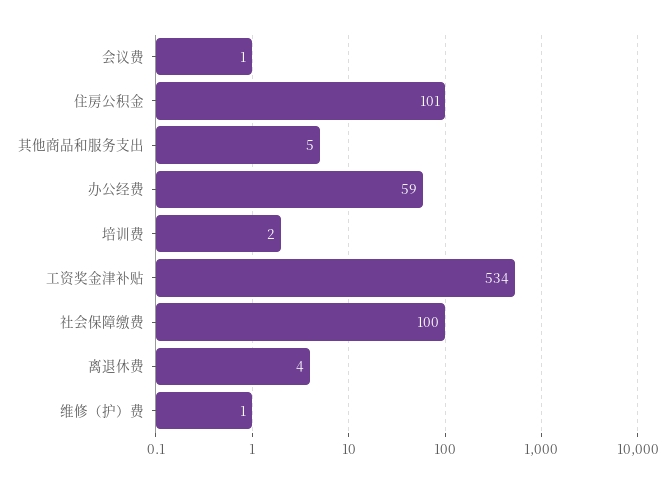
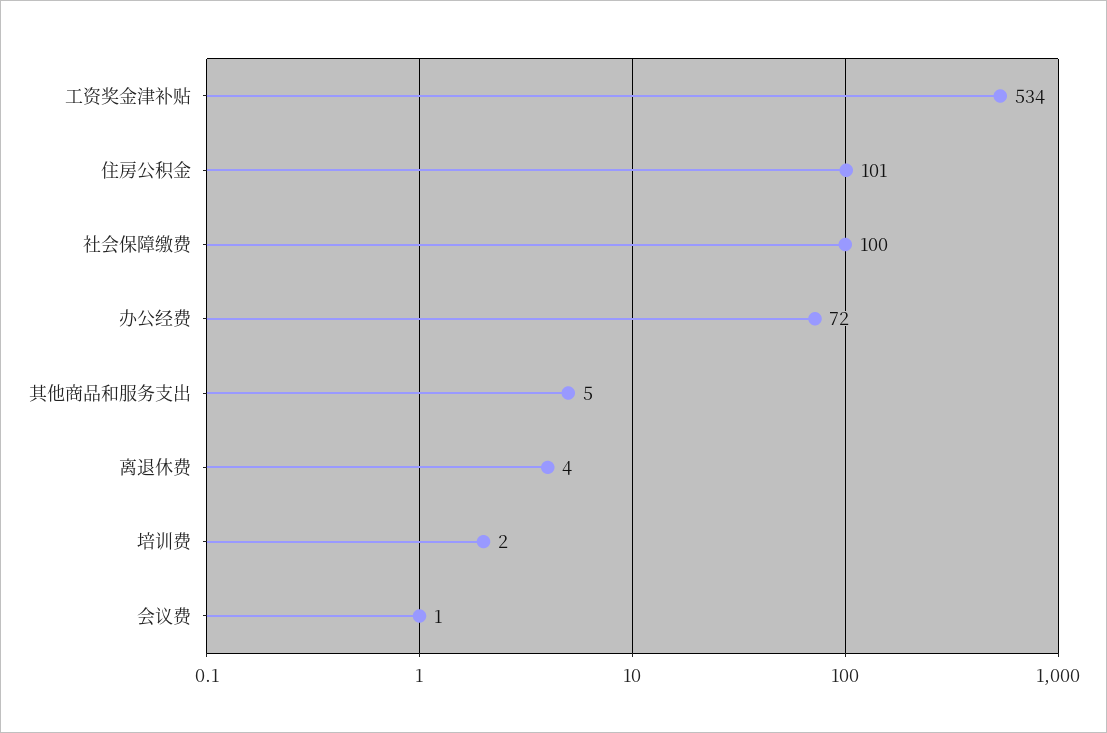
办公经费: 59 -> 72
维修（护）费: 1 -> none

